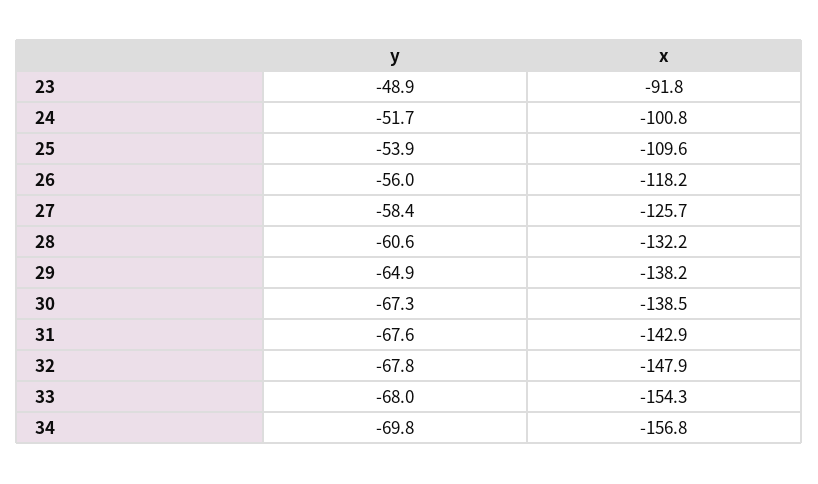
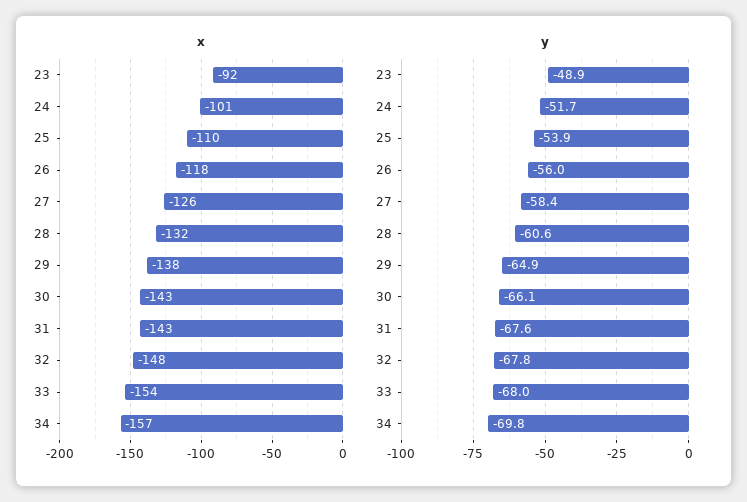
y, 30: -67.3 -> -66.1
x, 30: -138.5 -> -143

